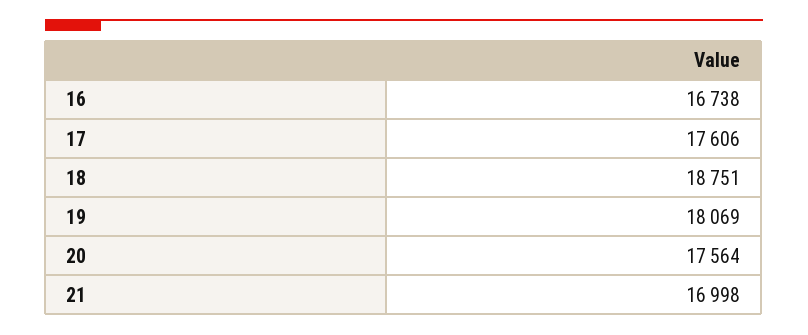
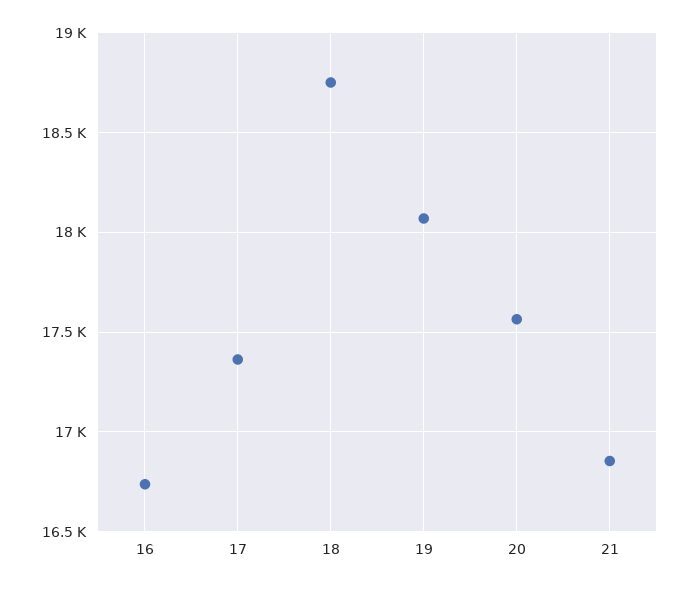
17: 17606 -> 17350
21: 16998 -> 16850

